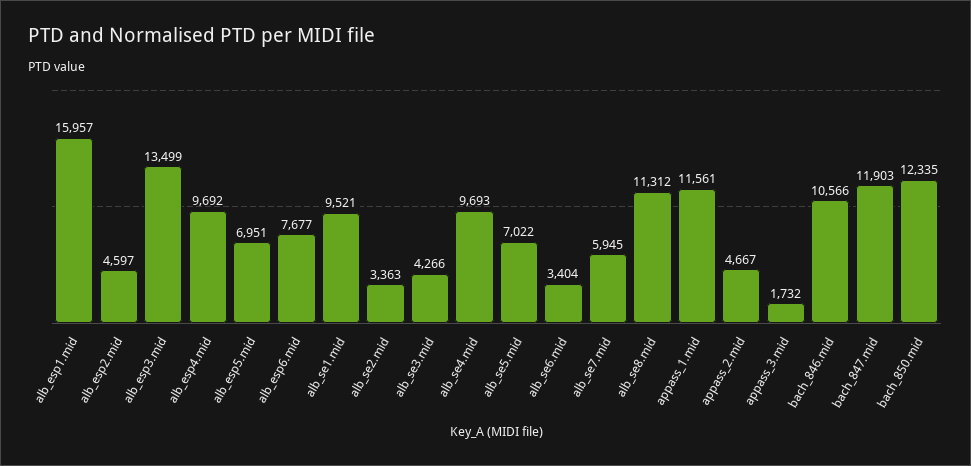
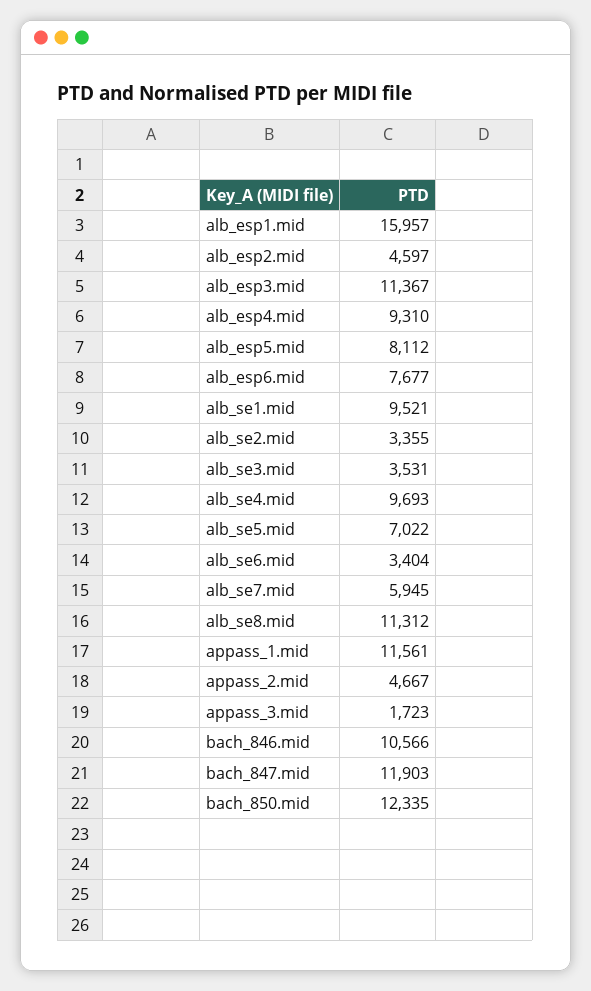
alb_esp3.mid: 13499 -> 11367
alb_esp4.mid: 9692 -> 9310
alb_esp5.mid: 6951 -> 8112
alb_se2.mid: 3363 -> 3355
alb_se3.mid: 4266 -> 3531
appass_3.mid: 1732 -> 1723

